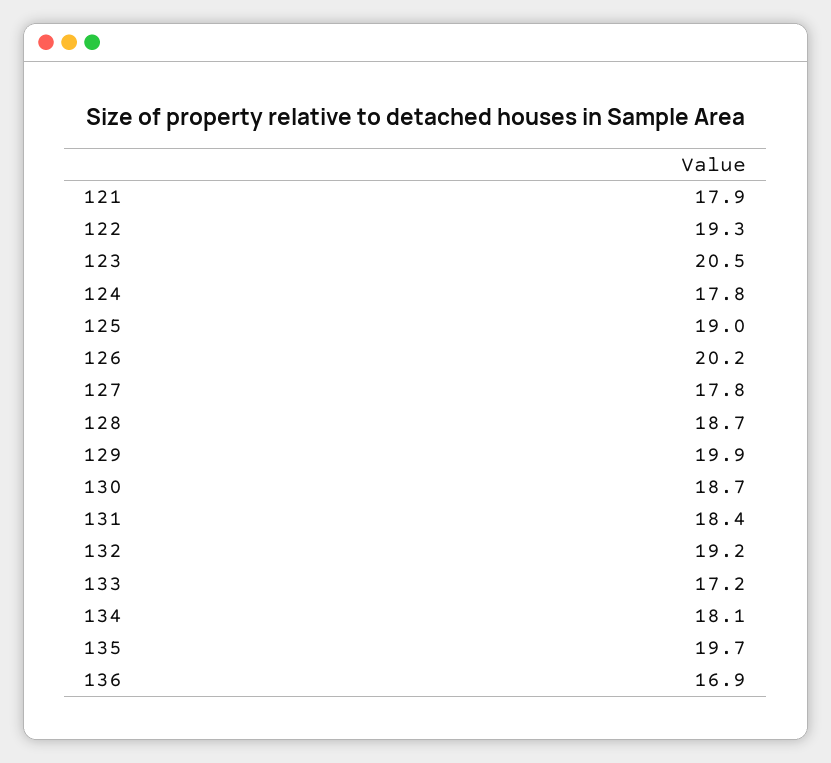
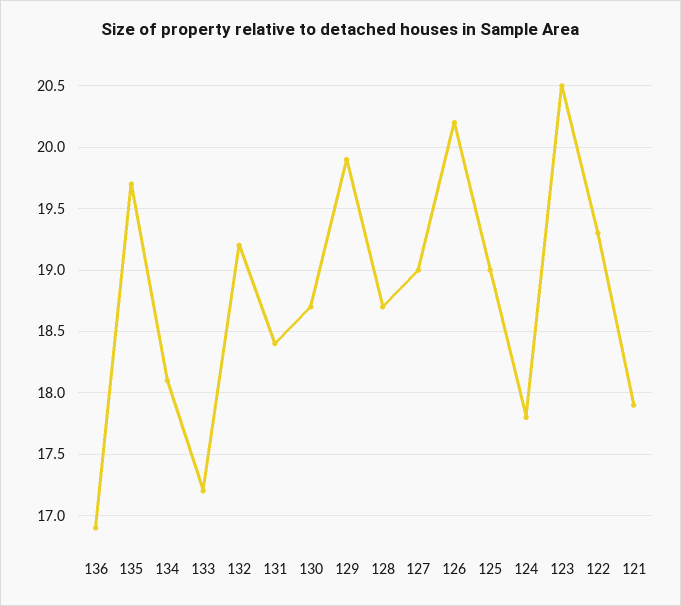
127: 17.8 -> 19

